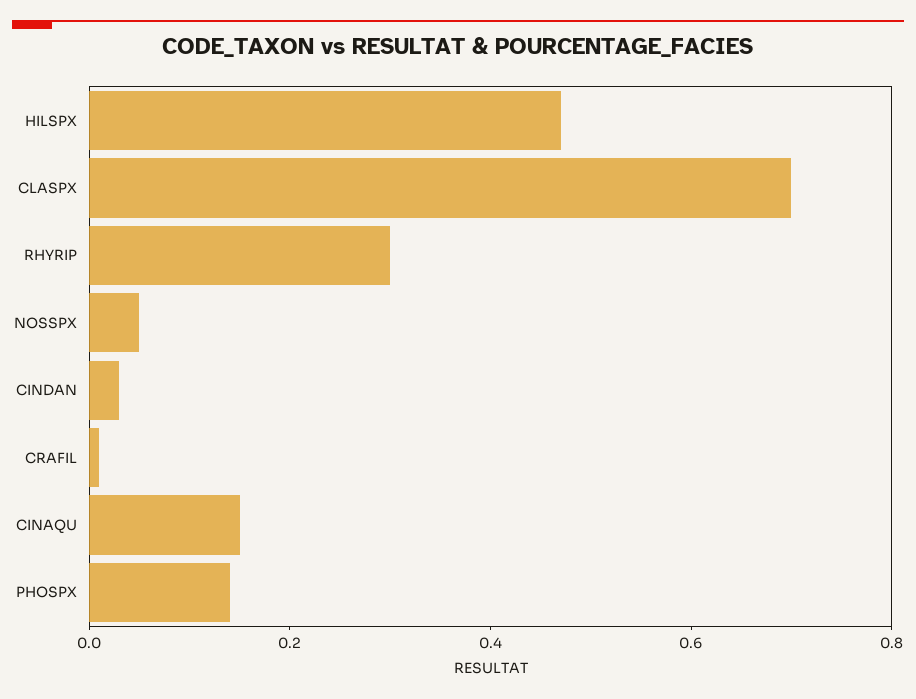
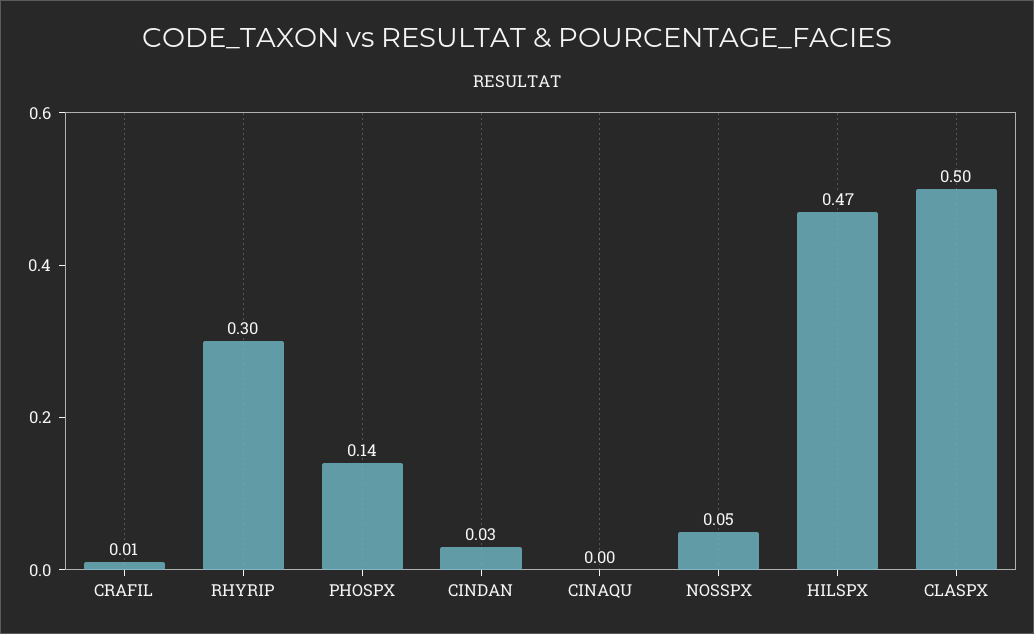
CLASPX: 0.7 -> 0.5
CINAQU: 0.15 -> 0

